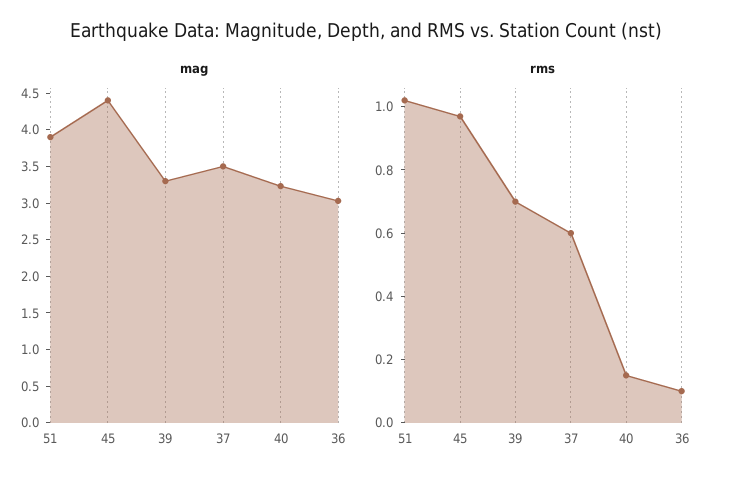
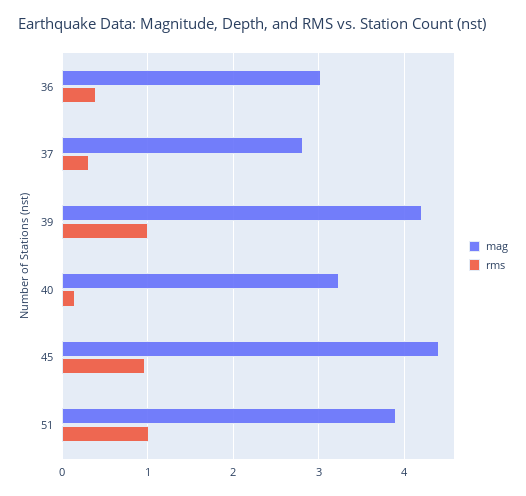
mag, 39: 3.25 -> 4.2
mag, 37: 3.5 -> 2.8
rms, 39: 0.7 -> 1
rms, 37: 0.6 -> 0.3
rms, 36: 0.1 -> 0.4

